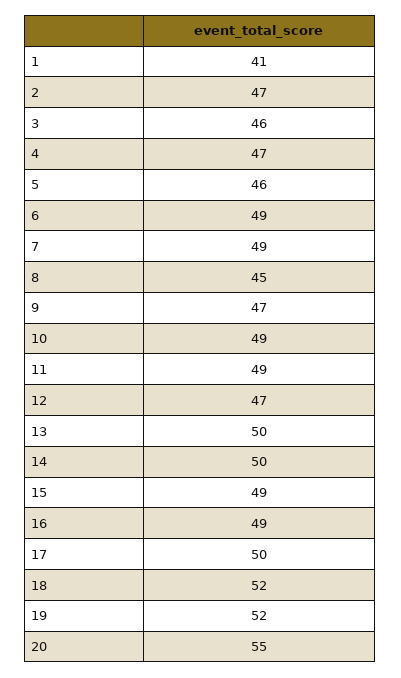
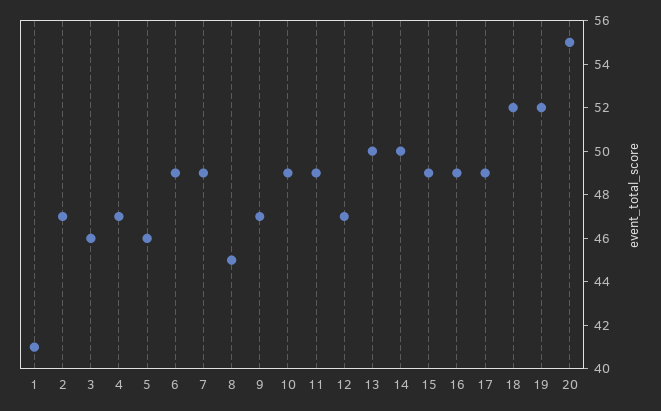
17: 50 -> 49

